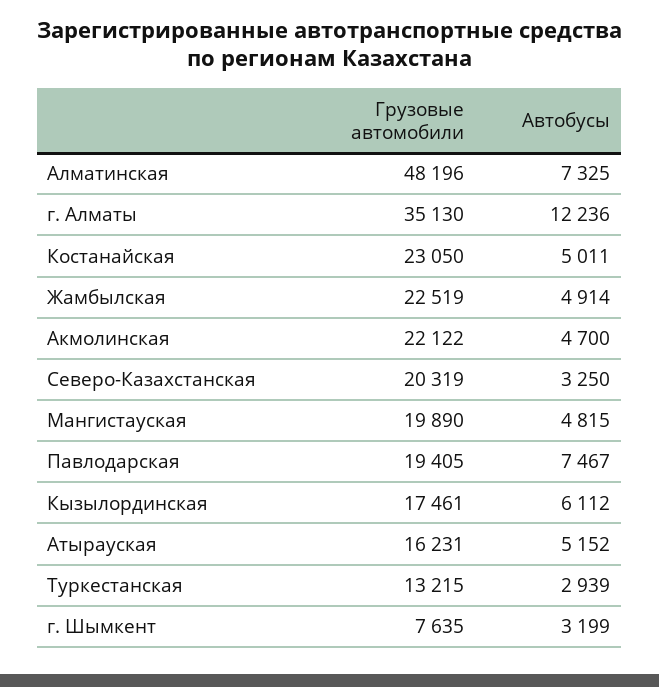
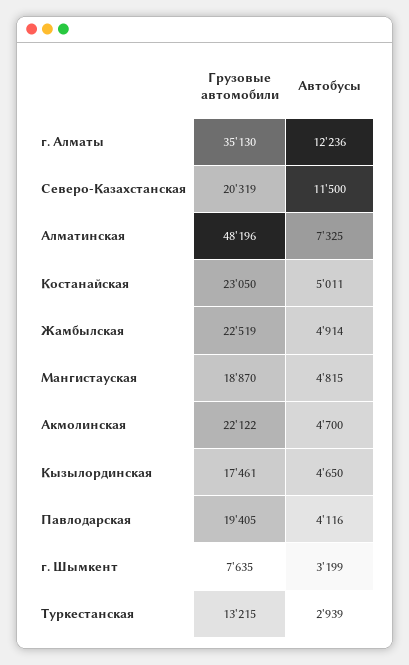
Автобусы, Северо-Казахстанская: 3250 -> 11500
Грузовые автомобили, Мангистауская: 19890 -> 18870
Автобусы, Павлодарская: 7467 -> 4116
Автобусы, Кызылординская: 6112 -> 4650
Грузовые автомобили, Атырауская: 16231 -> none
Автобусы, Атырауская: 5152 -> none

